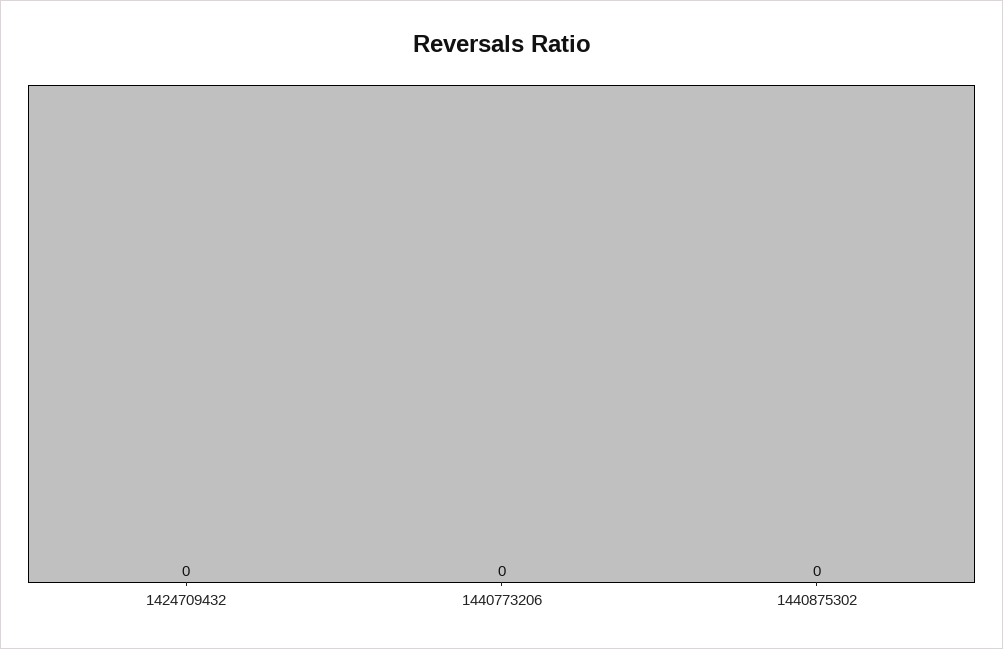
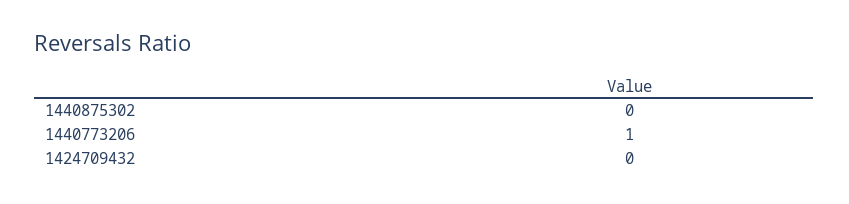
1440773206: 0 -> 1

